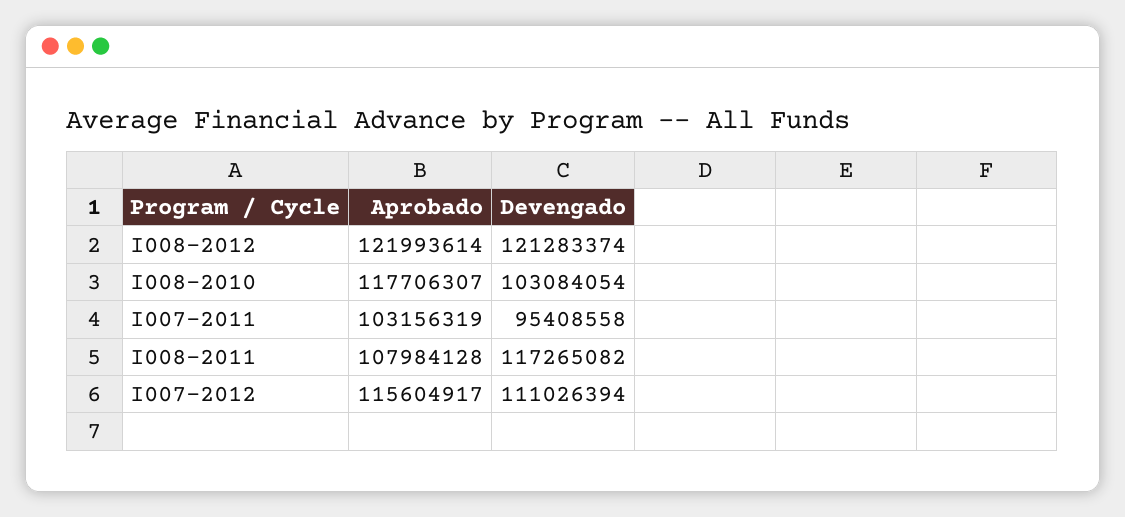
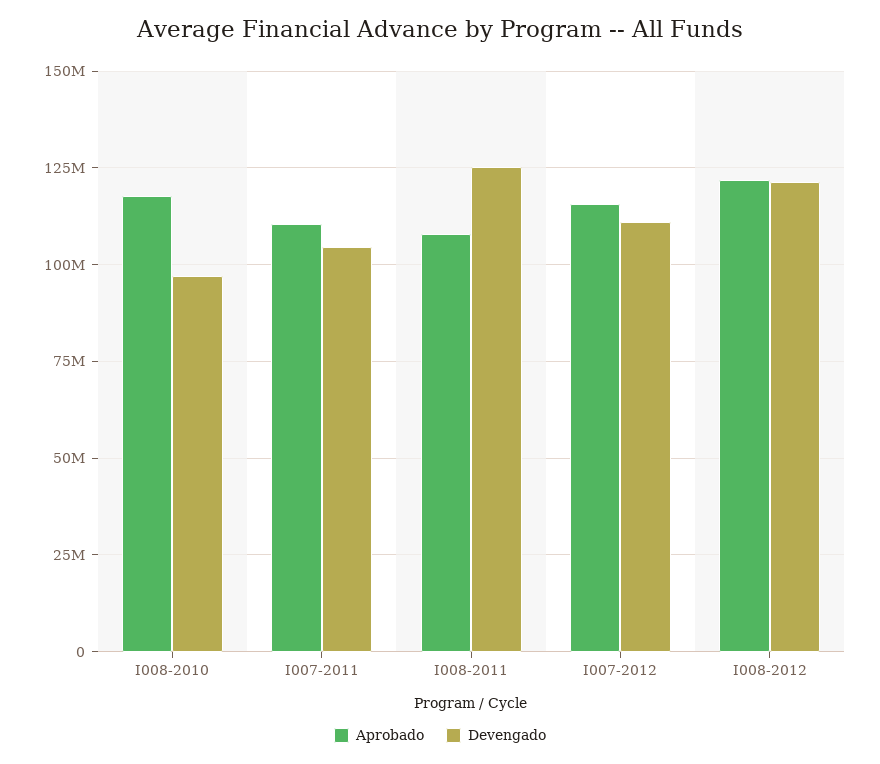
Devengado, I008-2010: 103084054 -> 97500000
Aprobado, I007-2011: 103156319 -> 110000000
Devengado, I007-2011: 95408558 -> 105000000
Devengado, I008-2011: 117265082 -> 125000000

